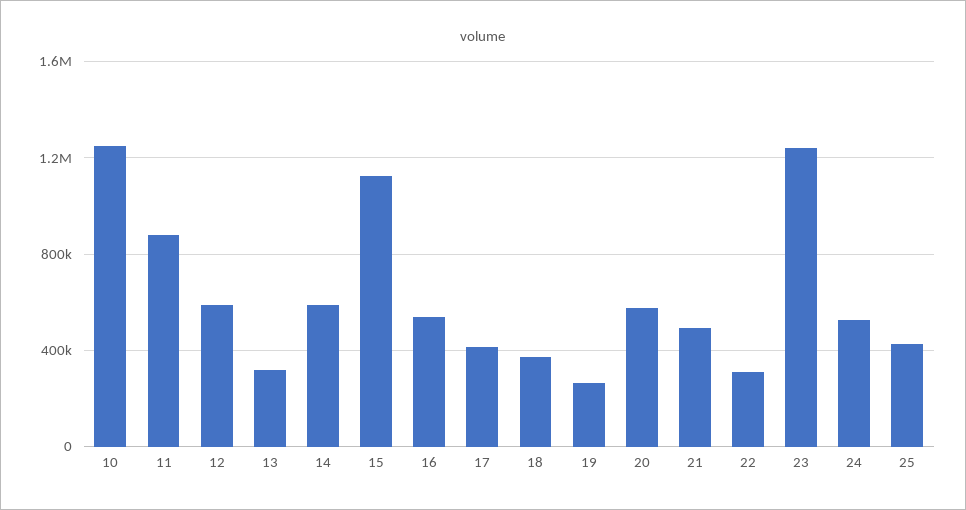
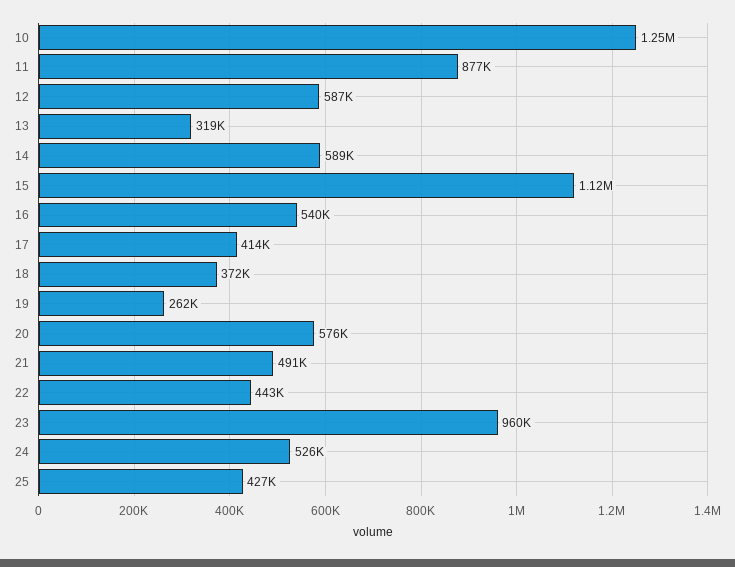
22: 300000 -> 443000
23: 1250000 -> 960000

